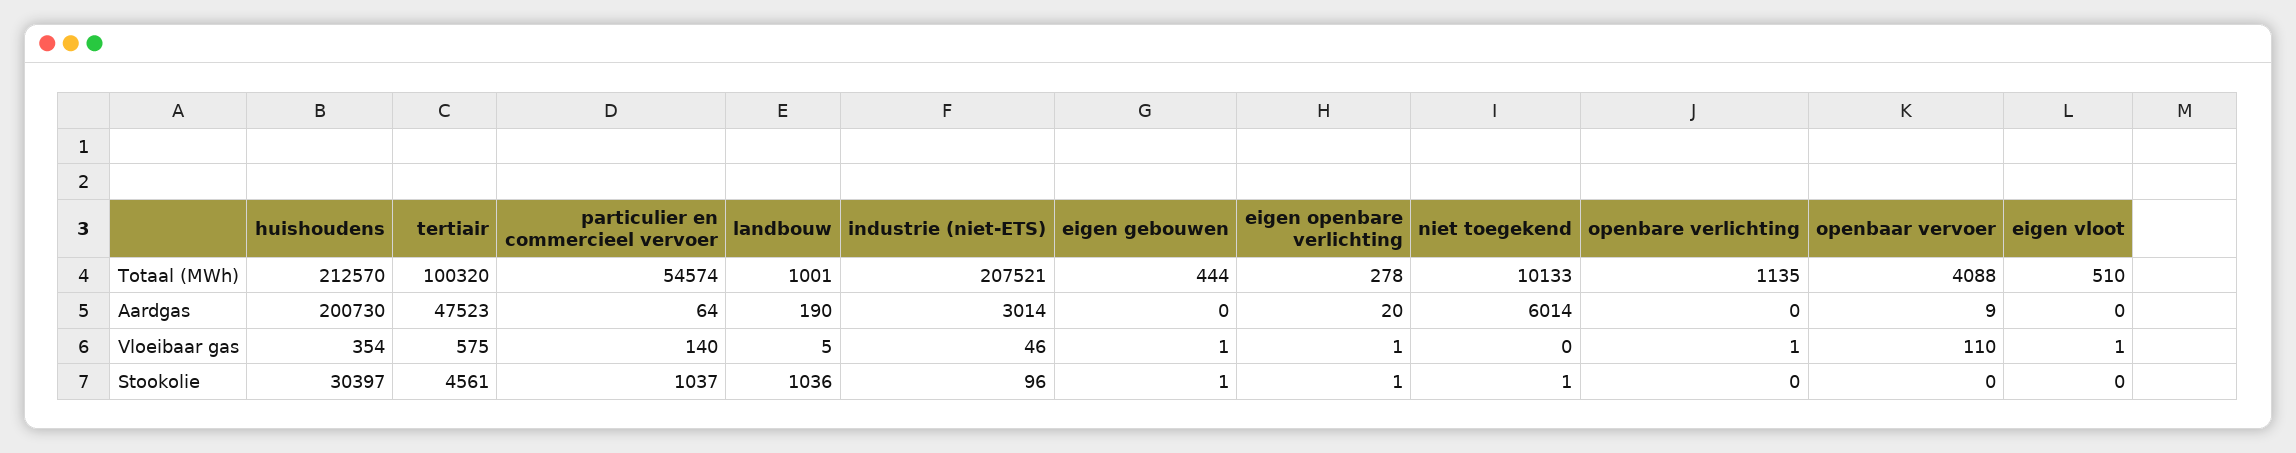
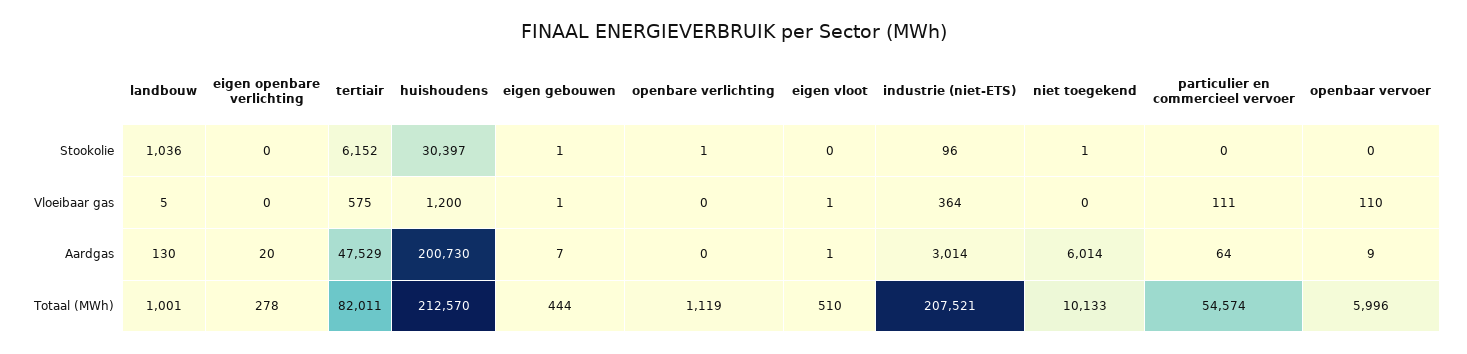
tertiair, Totaal (MWh): 100320 -> 82011
openbare verlichting, Totaal (MWh): 1135 -> 1119
openbaar vervoer, Totaal (MWh): 4088 -> 5996
tertiair, Aardgas: 47523 -> 47529
landbouw, Aardgas: 190 -> 130
eigen gebouwen, Aardgas: 0 -> 7
eigen vloot, Aardgas: 0 -> 1
huishoudens, Vloeibaar gas: 354 -> 1200
particulier en commercieel vervoer, Vloeibaar gas: 140 -> 111
industrie (niet-ETS), Vloeibaar gas: 46 -> 364
eigen openbare verlichting, Vloeibaar gas: 1 -> 0
openbare verlichting, Vloeibaar gas: 1 -> 0
tertiair, Stookolie: 4561 -> 6152
particulier en commercieel vervoer, Stookolie: 1037 -> 0
eigen openbare verlichting, Stookolie: 1 -> 0
openbare verlichting, Stookolie: 0 -> 1

